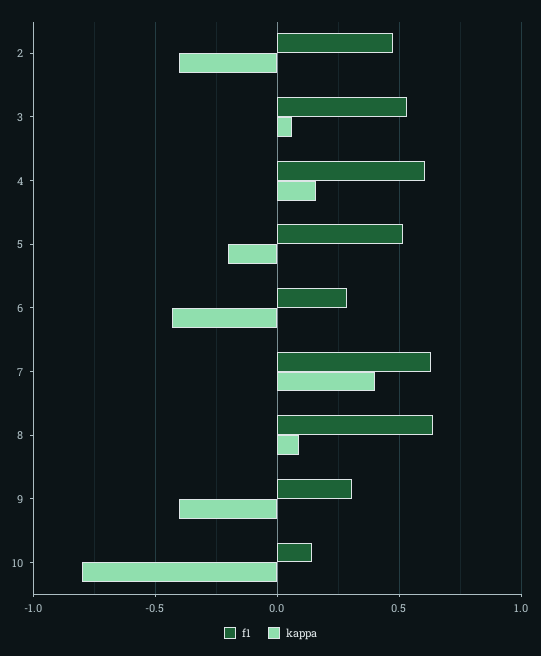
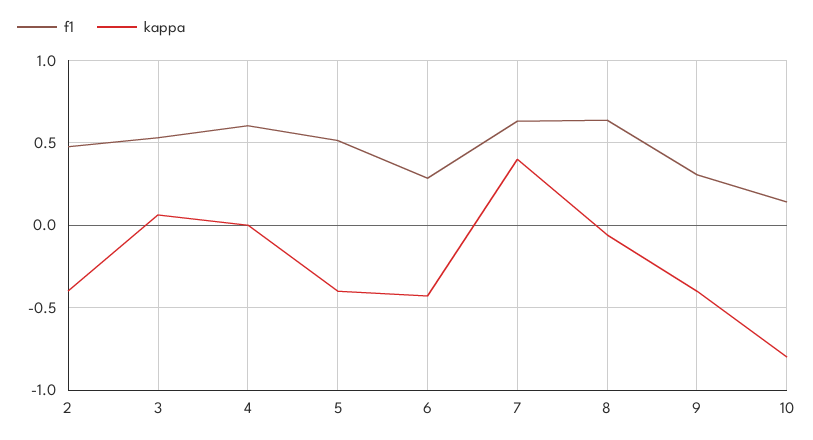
kappa, 4: 0.15 -> 0
kappa, 5: -0.2 -> -0.4
kappa, 8: 0.1 -> -0.05

